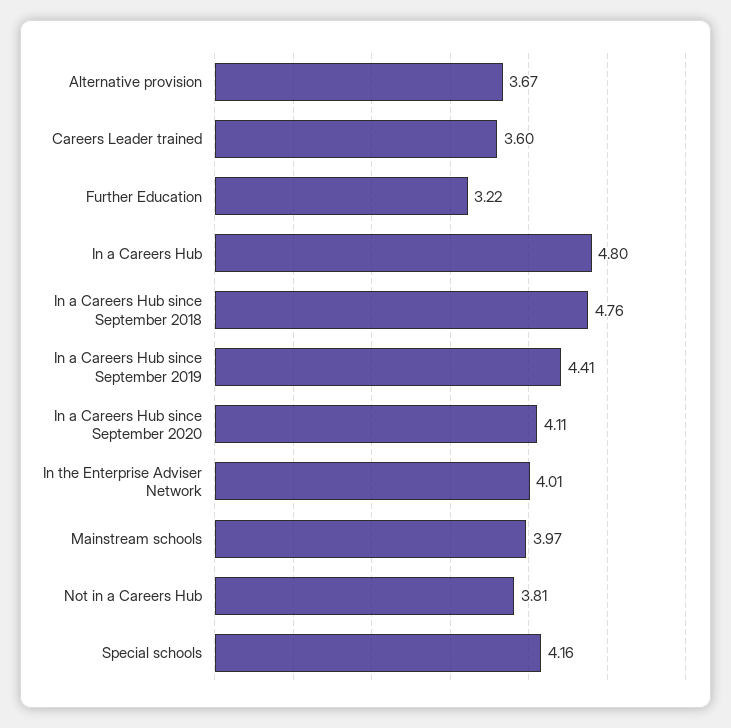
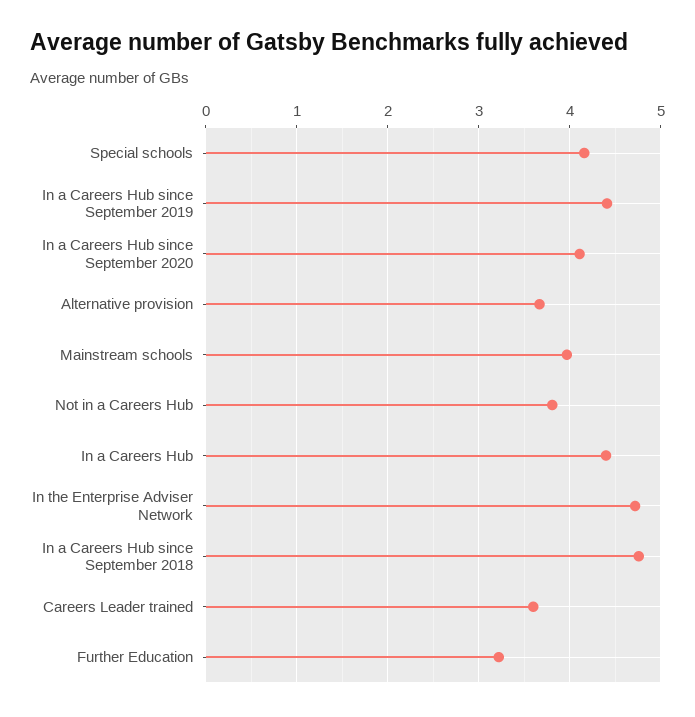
In a Careers Hub: 4.8 -> 4.4
In the Enterprise Adviser Network: 4.01 -> 4.7

